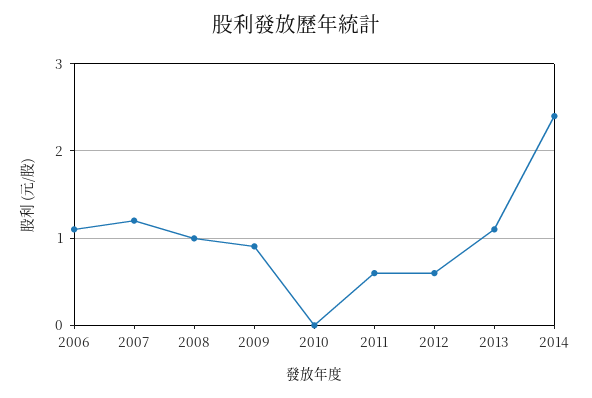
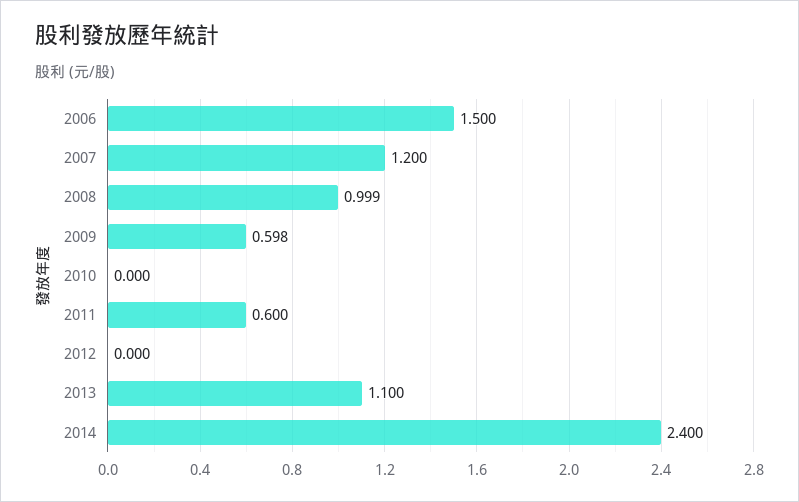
2006: 1.1 -> 1.5
2009: 0.9 -> 0.598
2012: 0.6 -> 0

